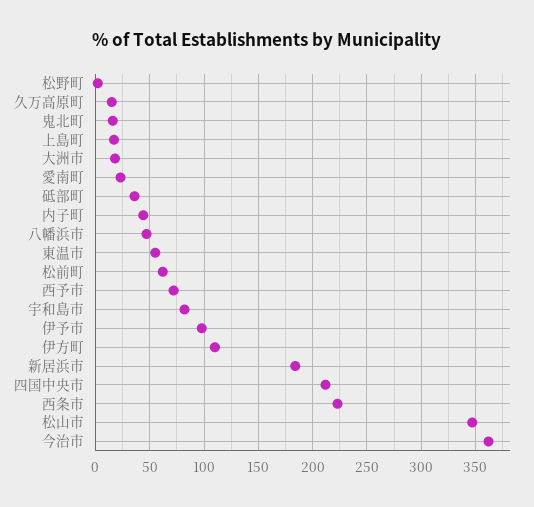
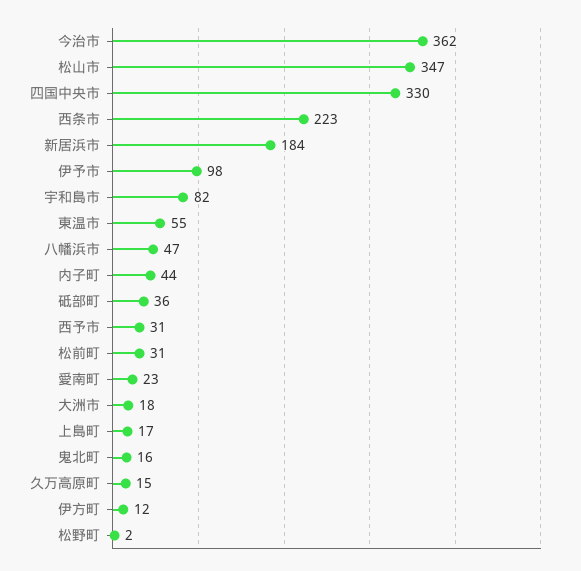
松前町: 60 -> 31
西予市: 70 -> 31
伊方町: 110 -> 12
四国中央市: 210 -> 330

